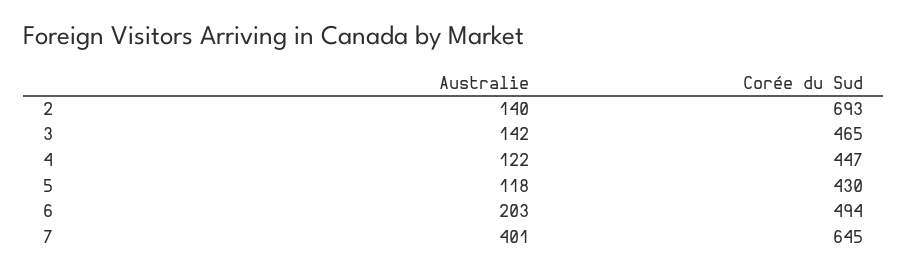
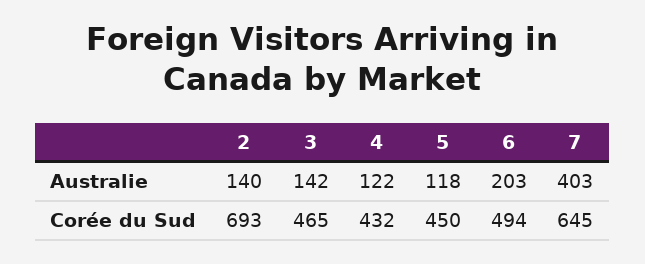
Corée du Sud, 4: 447 -> 432
Corée du Sud, 5: 430 -> 450
Australie, 7: 401 -> 403

